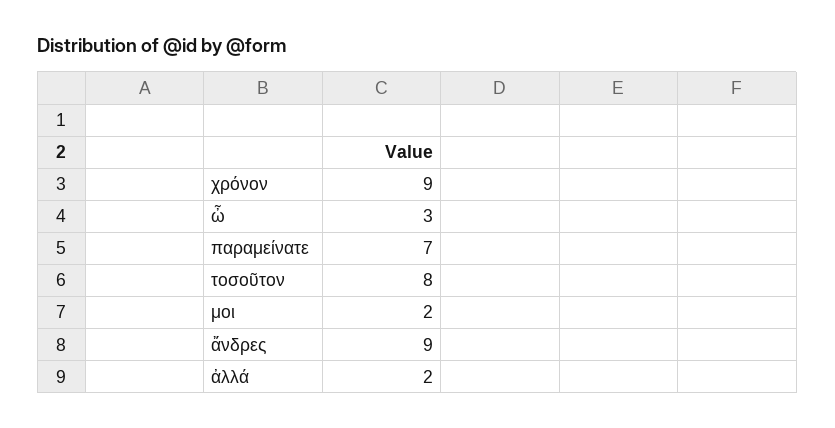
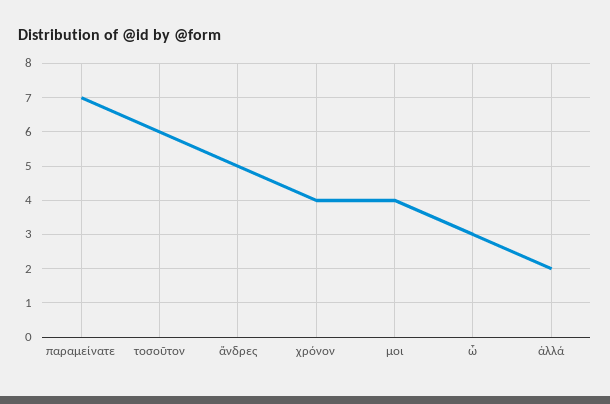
χρόνον: 9 -> 4
τοσοῦτον: 8 -> 6
μοι: 2 -> 4
ἄνδρες: 9 -> 5

